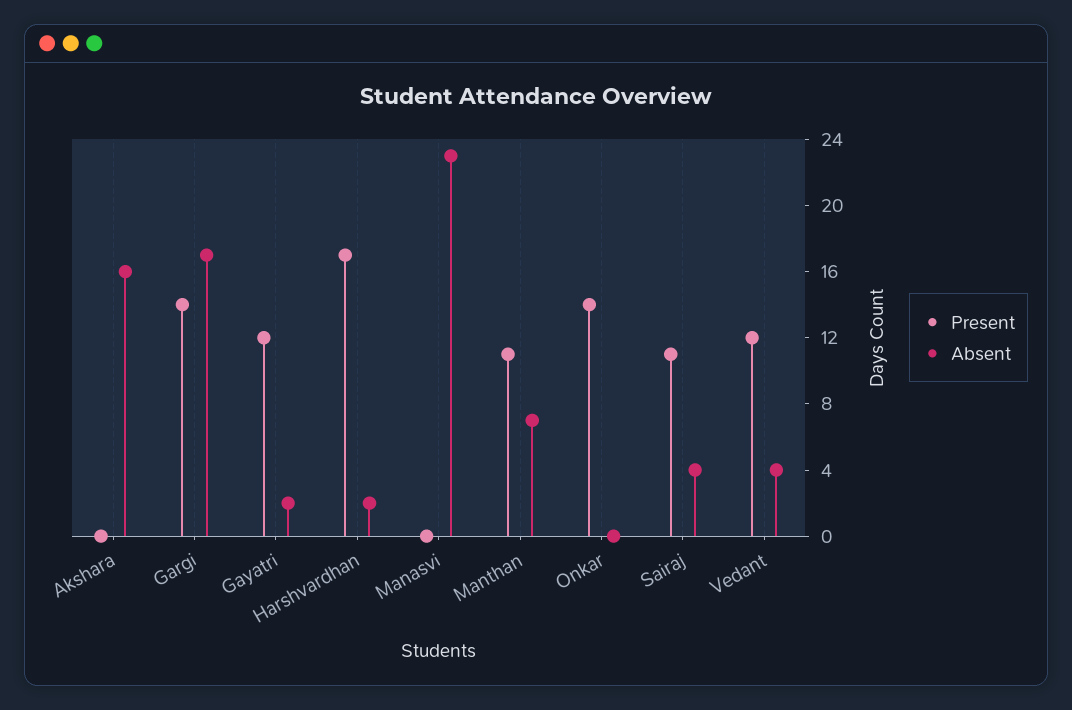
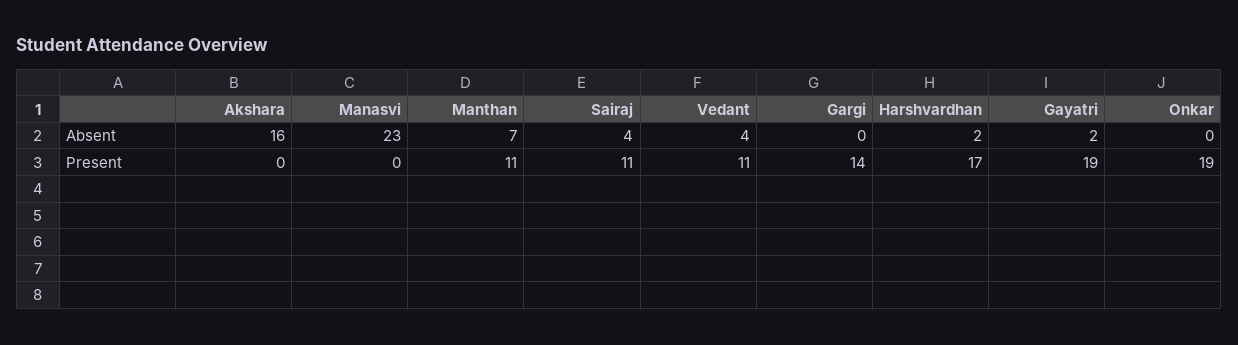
Absent, Gargi: 17 -> 0
Present, Gayatri: 12 -> 19
Present, Onkar: 14 -> 19
Present, Vedant: 12 -> 11

